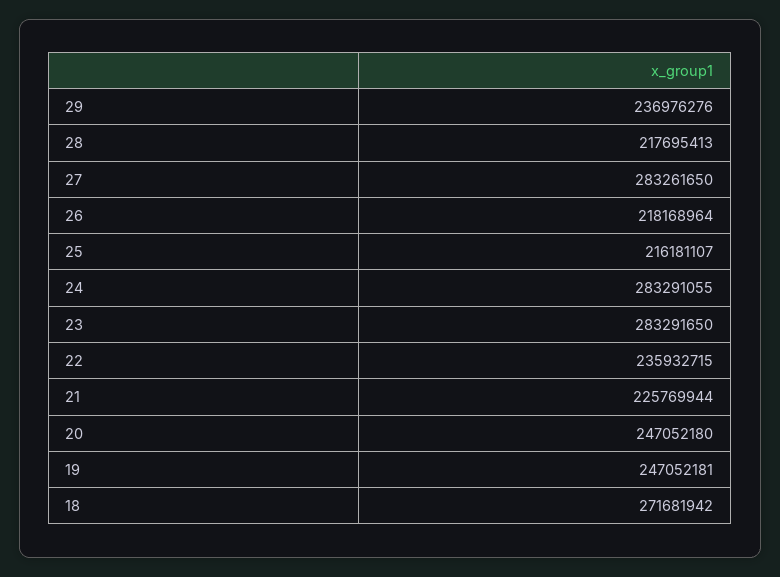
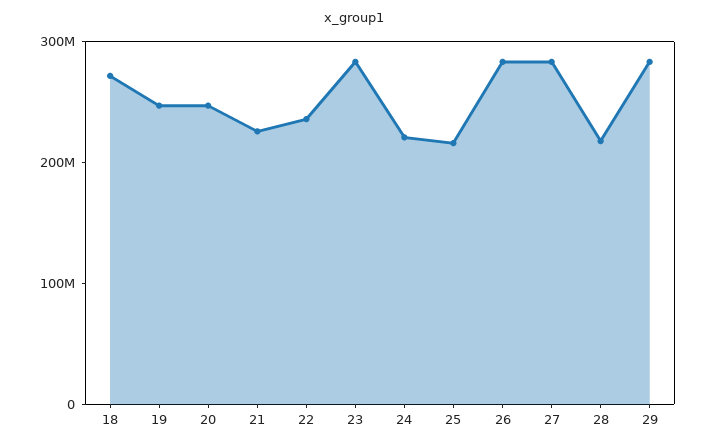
29: 236976276 -> 280000000
26: 218168964 -> 280000000
24: 283291055 -> 220000000

